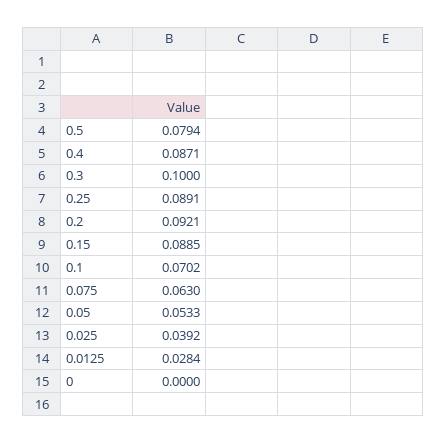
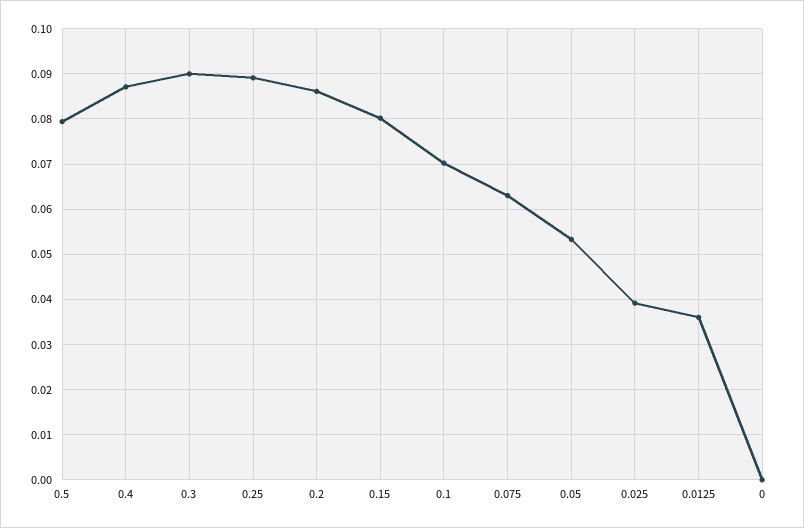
0.3: 0.1 -> 0.09
0.2: 0.0921 -> 0.086
0.15: 0.0885 -> 0.08
0.0125: 0.0284 -> 0.036

